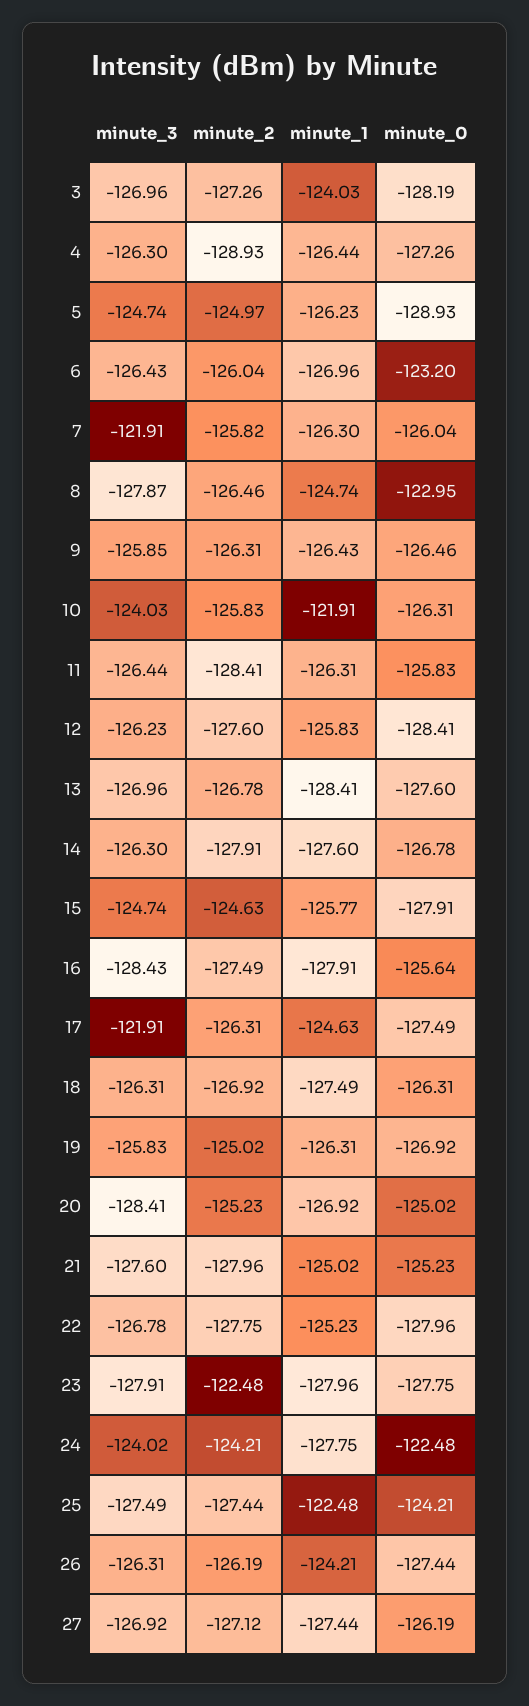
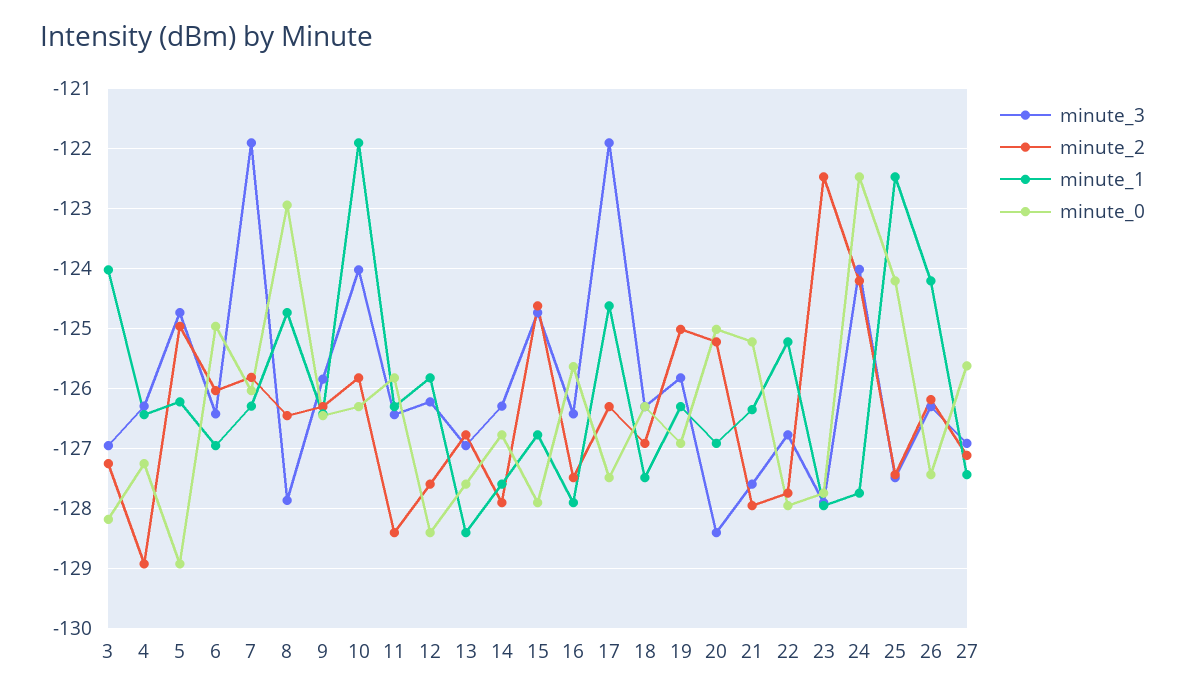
minute_0, 6: -123.2 -> -125
minute_1, 15: -125.77 -> -126.8
minute_3, 16: -128.43 -> -126.4
minute_1, 21: -125.02 -> -126.4
minute_0, 27: -126.19 -> -125.6

